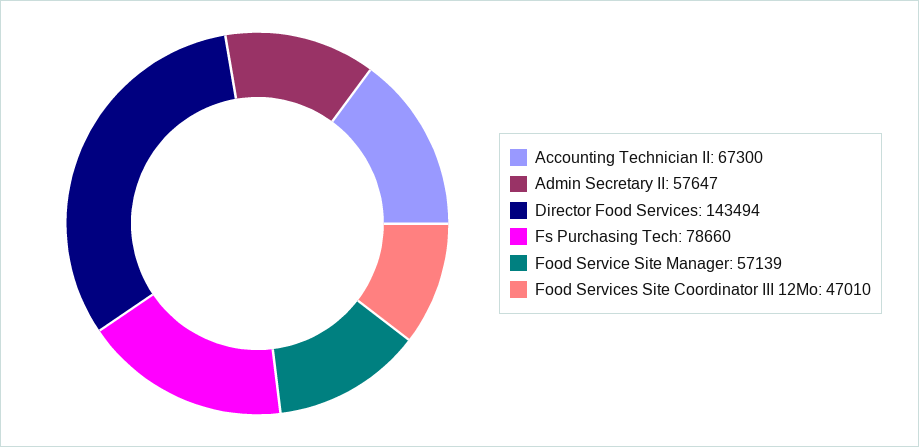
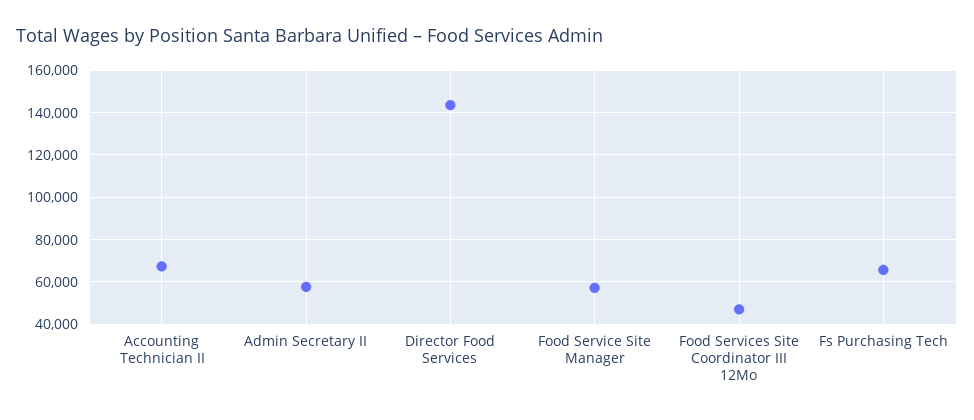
Fs Purchasing Tech: 78660 -> 65000

